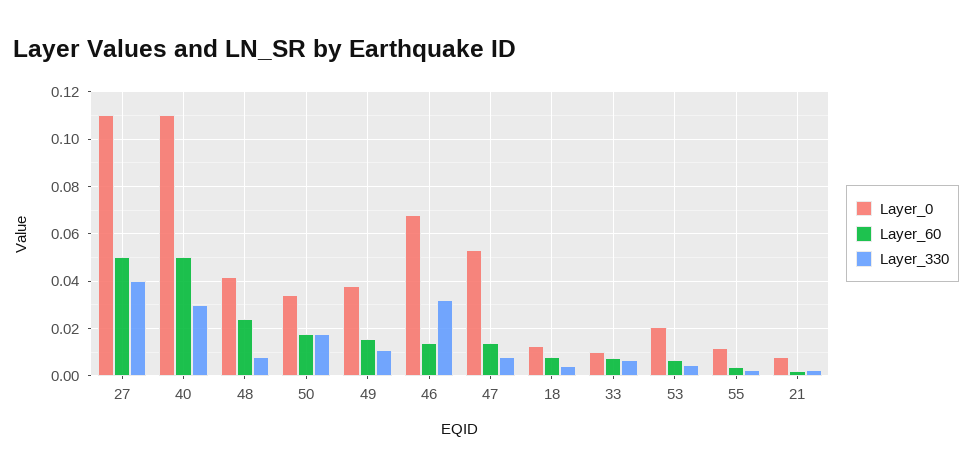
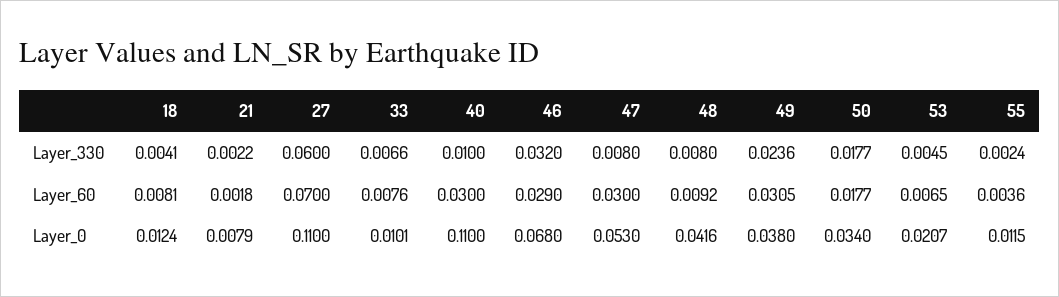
Layer_60, 27: 0.05 -> 0.07
Layer_330, 27: 0.04 -> 0.06
Layer_60, 40: 0.05 -> 0.03
Layer_330, 40: 0.03 -> 0.01
Layer_60, 48: 0.025 -> 0.0092
Layer_60, 49: 0.015 -> 0.0305
Layer_330, 49: 0.01 -> 0.0236
Layer_60, 46: 0.015 -> 0.029
Layer_60, 47: 0.015 -> 0.03

